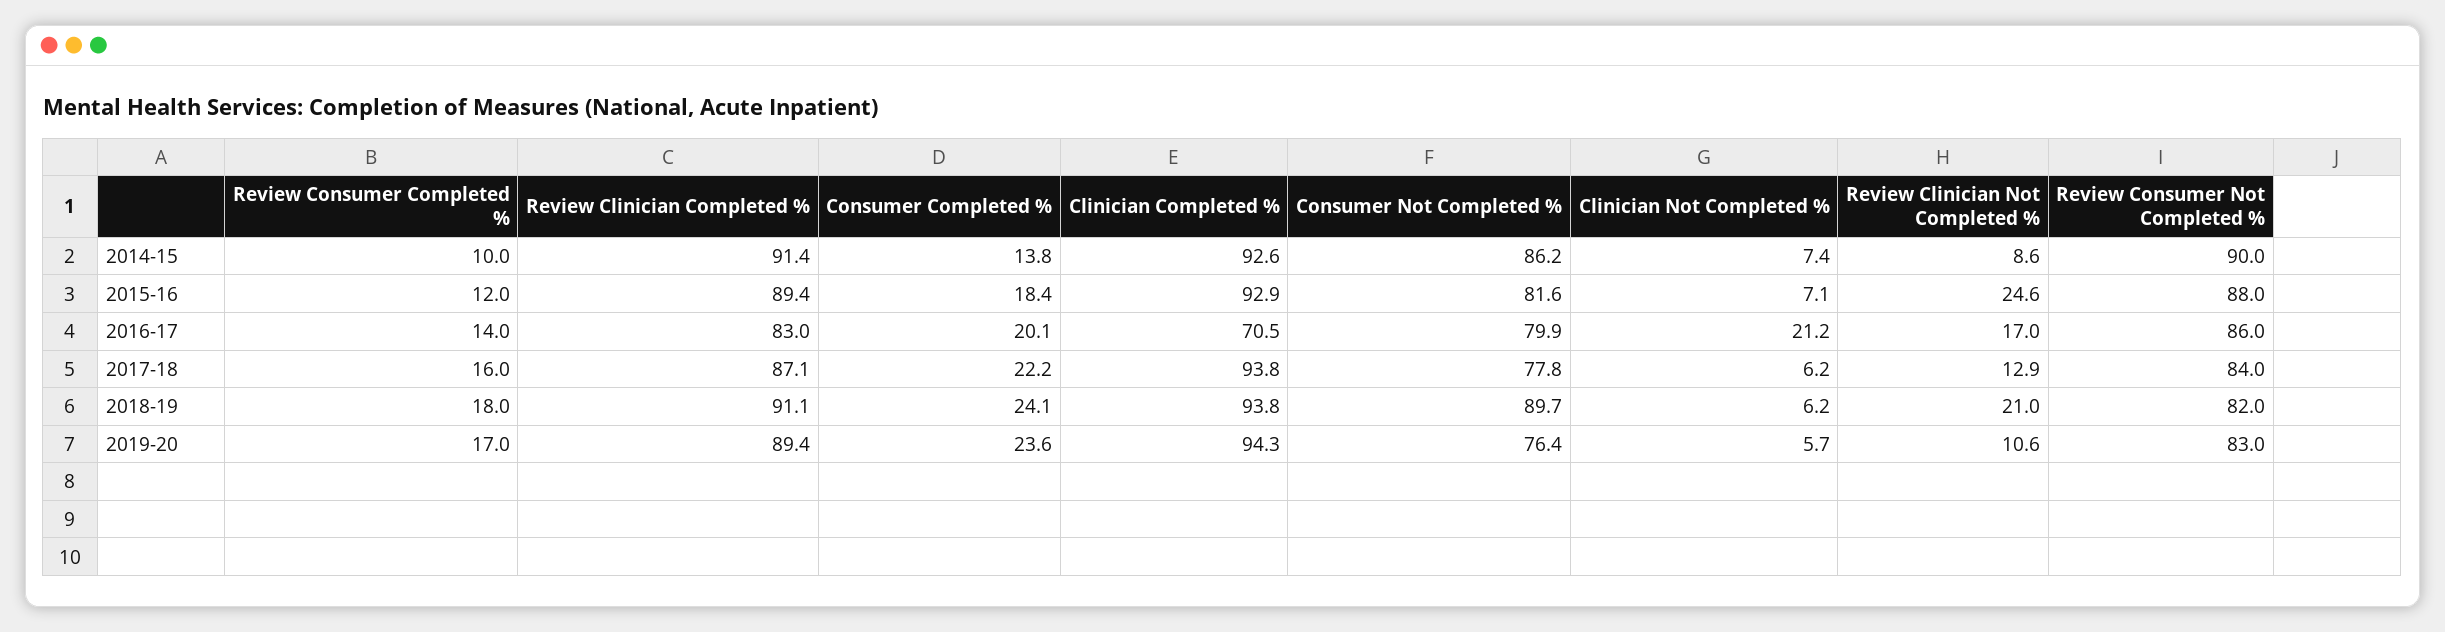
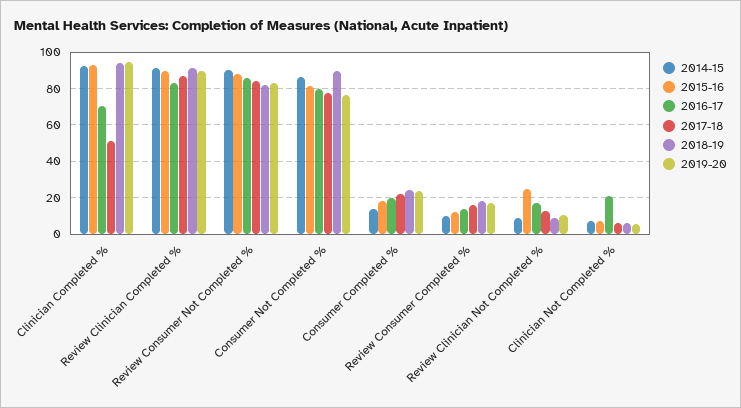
2017-18, Clinician Completed %: 93.8 -> 50
2018-19, Review Clinician Not Completed %: 21 -> 10

